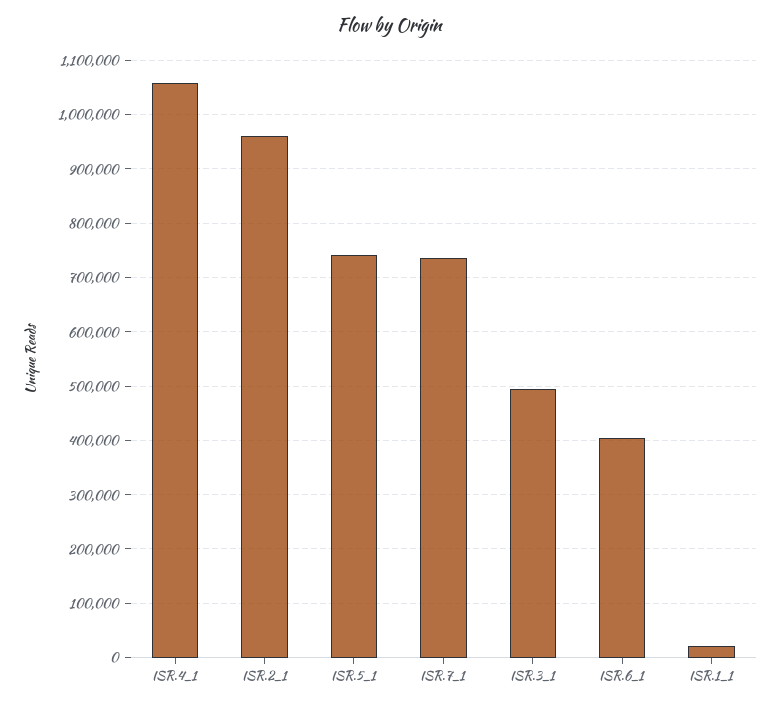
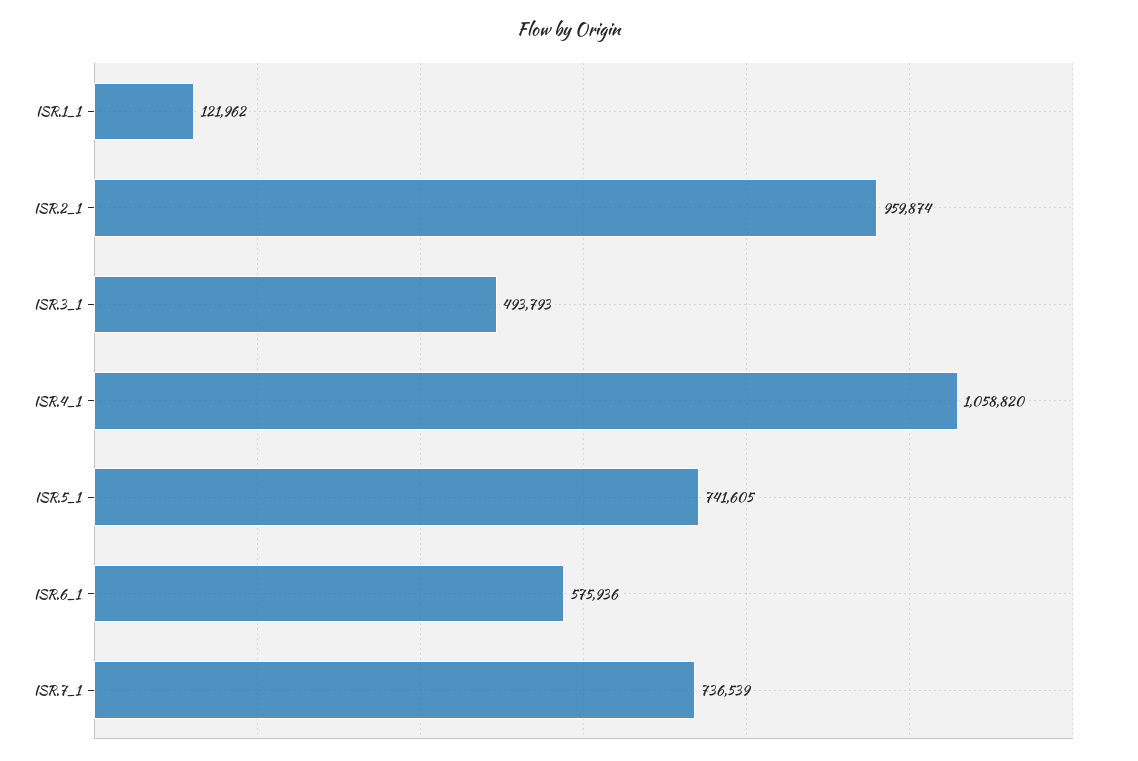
ISR.6_1: 400000 -> 575936
ISR.1_1: 20000 -> 121962

